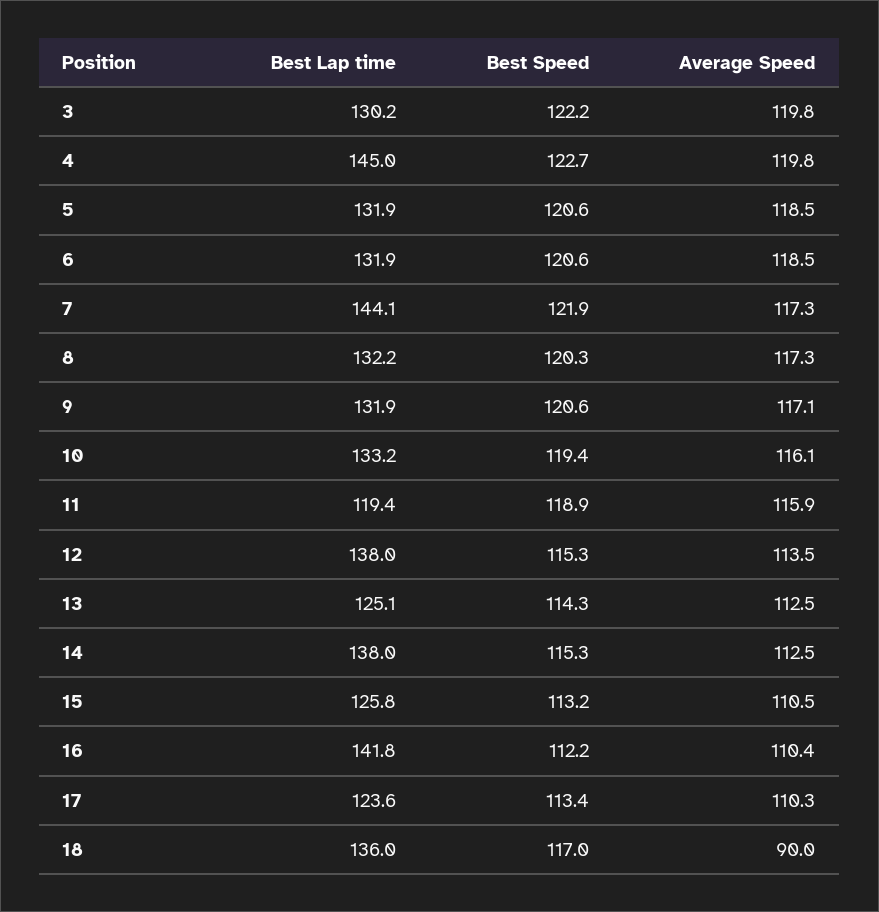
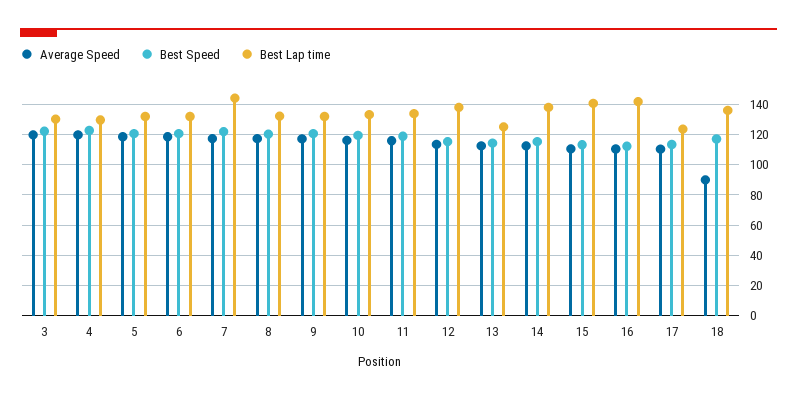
Best Lap time, 4: 145 -> 130
Best Lap time, 11: 119.4 -> 135
Best Lap time, 15: 125.8 -> 140

